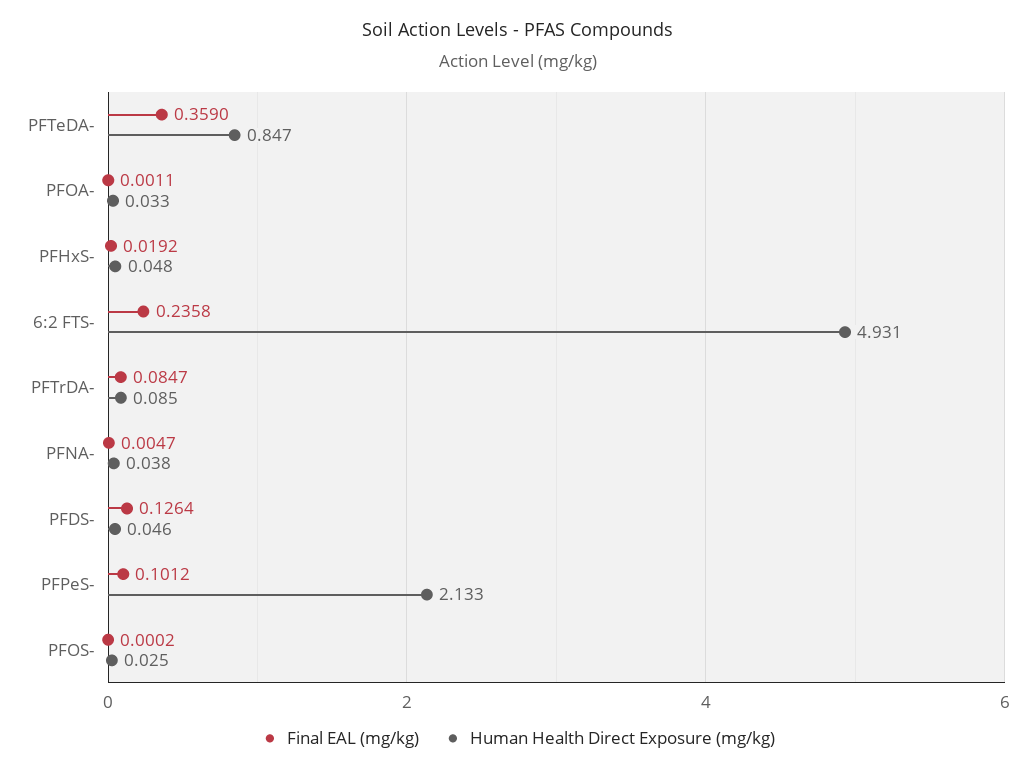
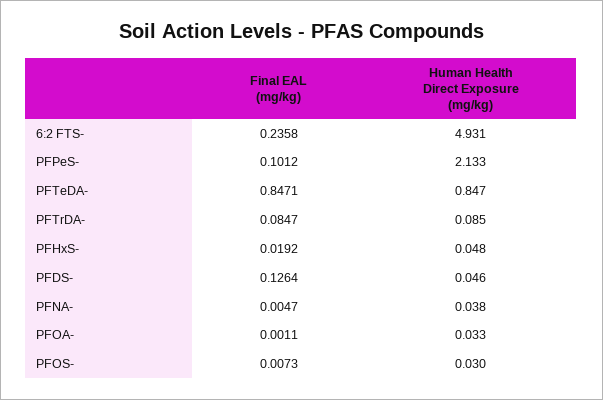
Final EAL (mg/kg), PFTeDA-: 0.359 -> 0.8471
Final EAL (mg/kg), PFOS-: 0.0002 -> 0.0073
Human Health Direct Exposure (mg/kg), PFOS-: 0.025 -> 0.03

